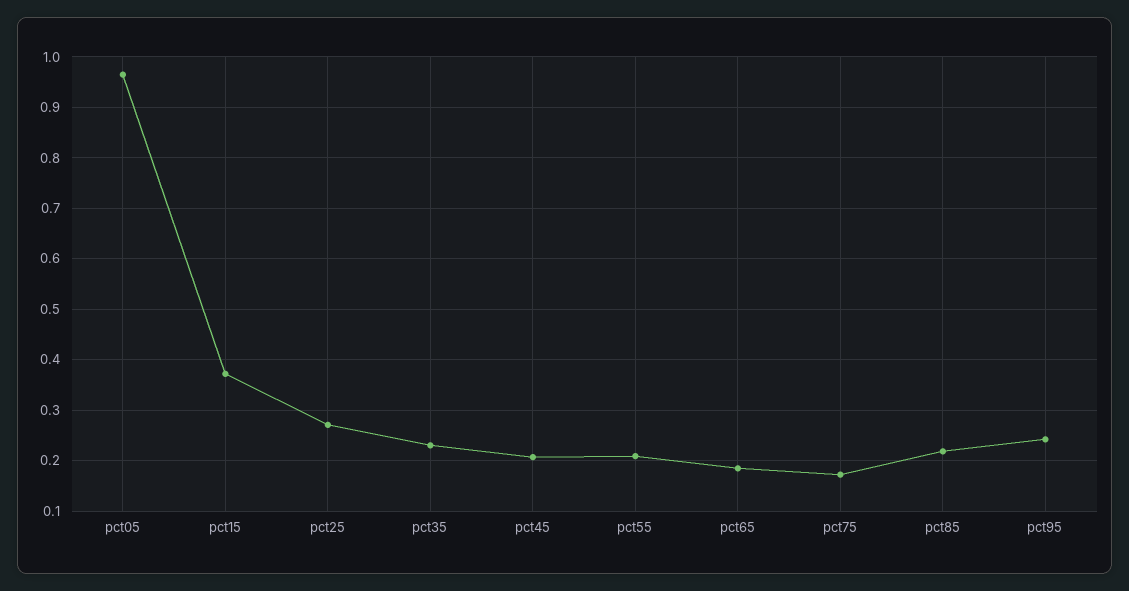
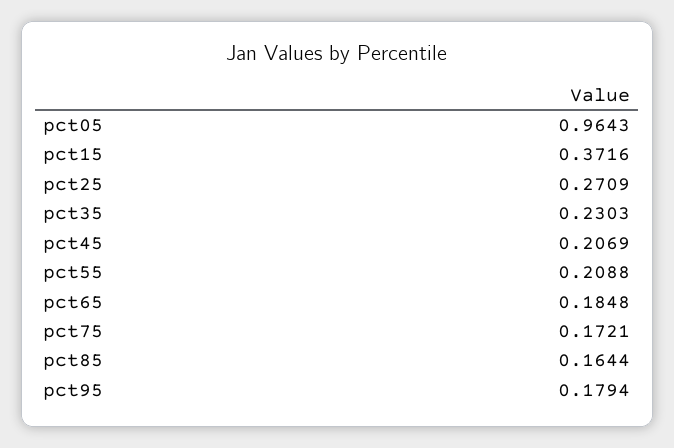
pct85: 0.22 -> 0.1644
pct95: 0.24 -> 0.1794

